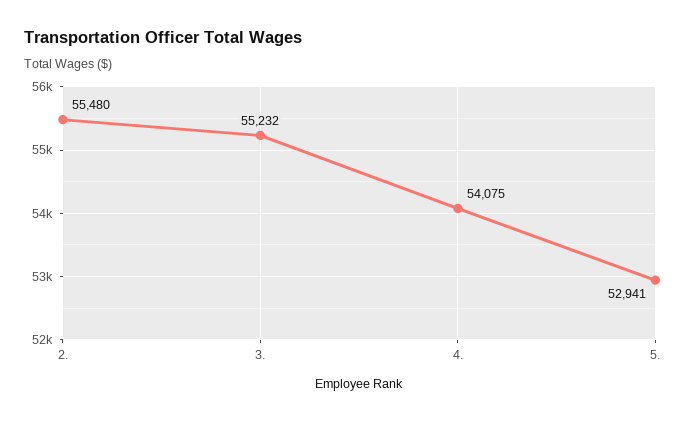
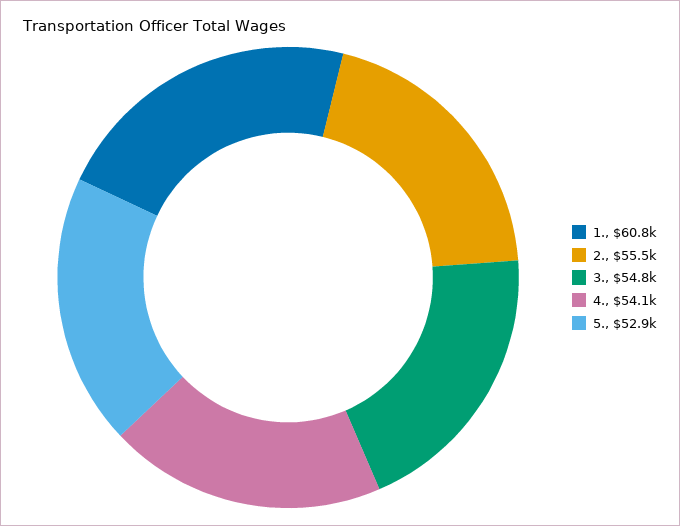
3.: 55232 -> 54800
1.: none -> 60800

